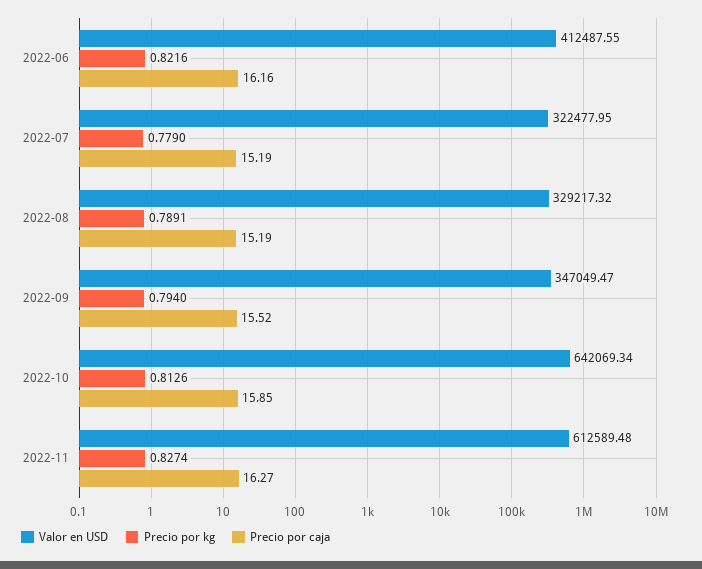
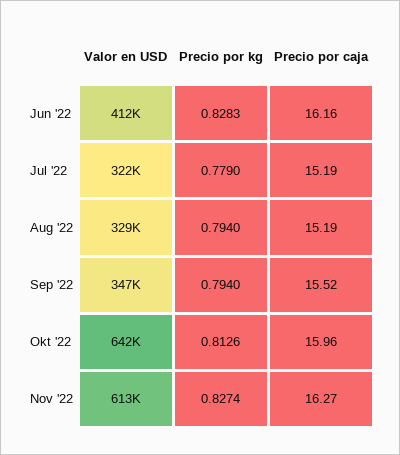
Precio por kg, 2022-06: 0.8216 -> 0.8283
Precio por kg, 2022-08: 0.7891 -> 0.794
Precio por caja, 2022-10: 15.85 -> 15.96

